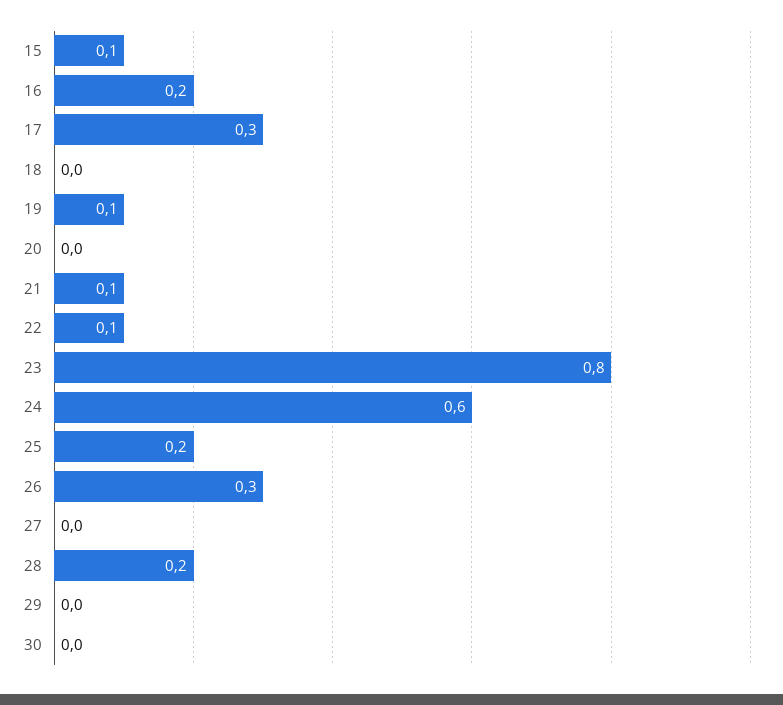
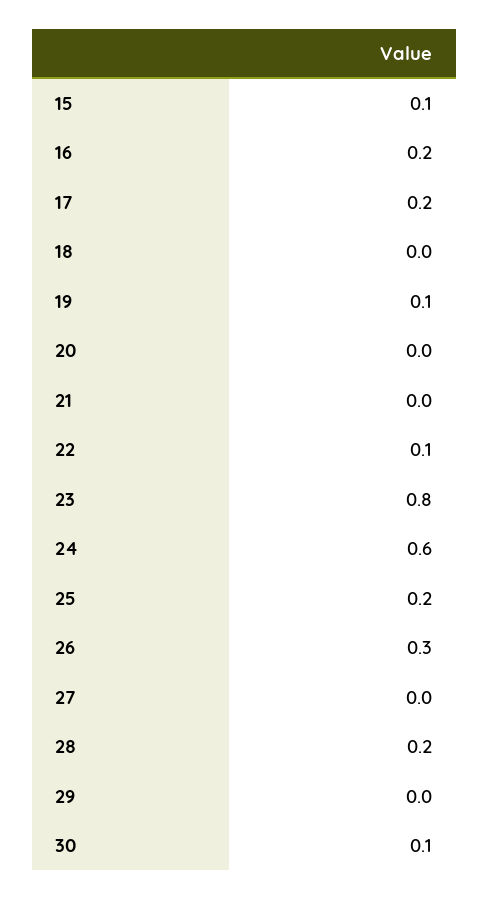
17: 0.3 -> 0.2
21: 0.1 -> 0
30: 0 -> 0.1

